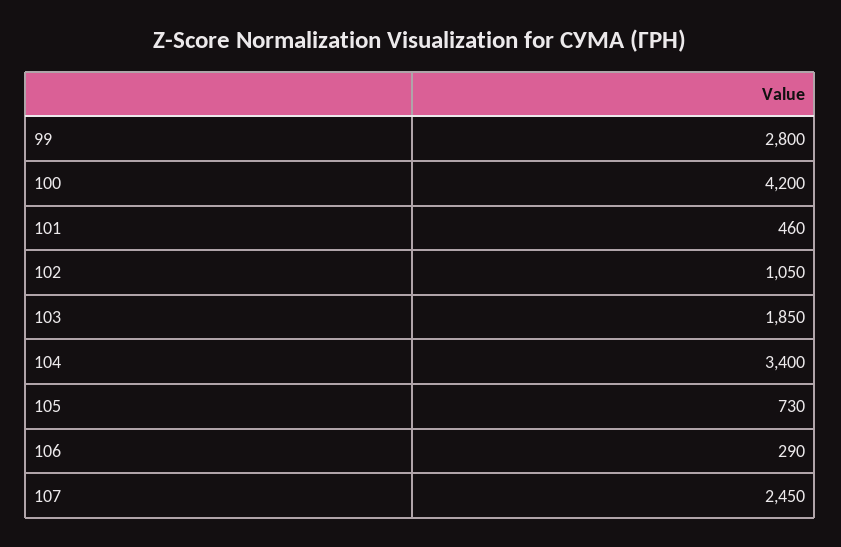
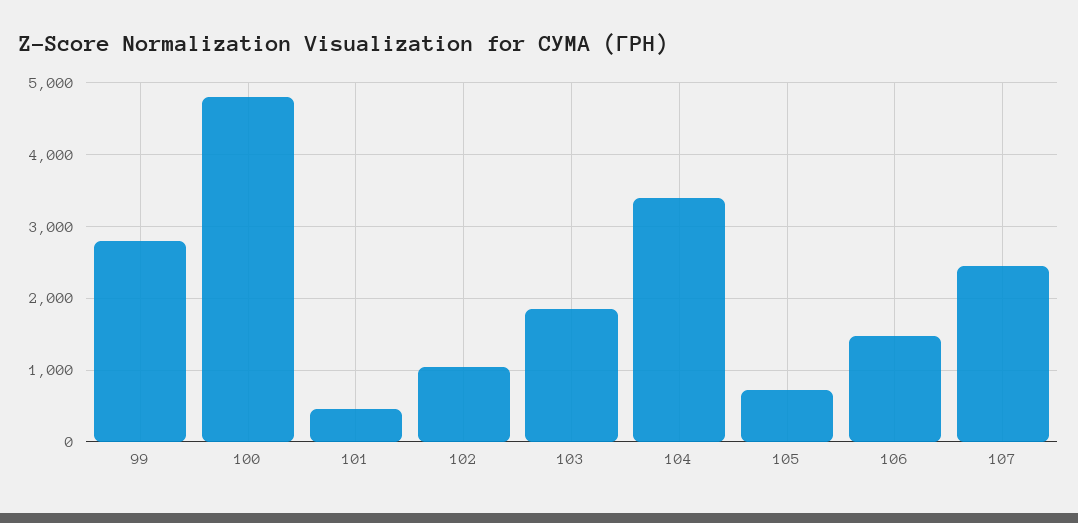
100: 4200 -> 4800
106: 290 -> 1500

